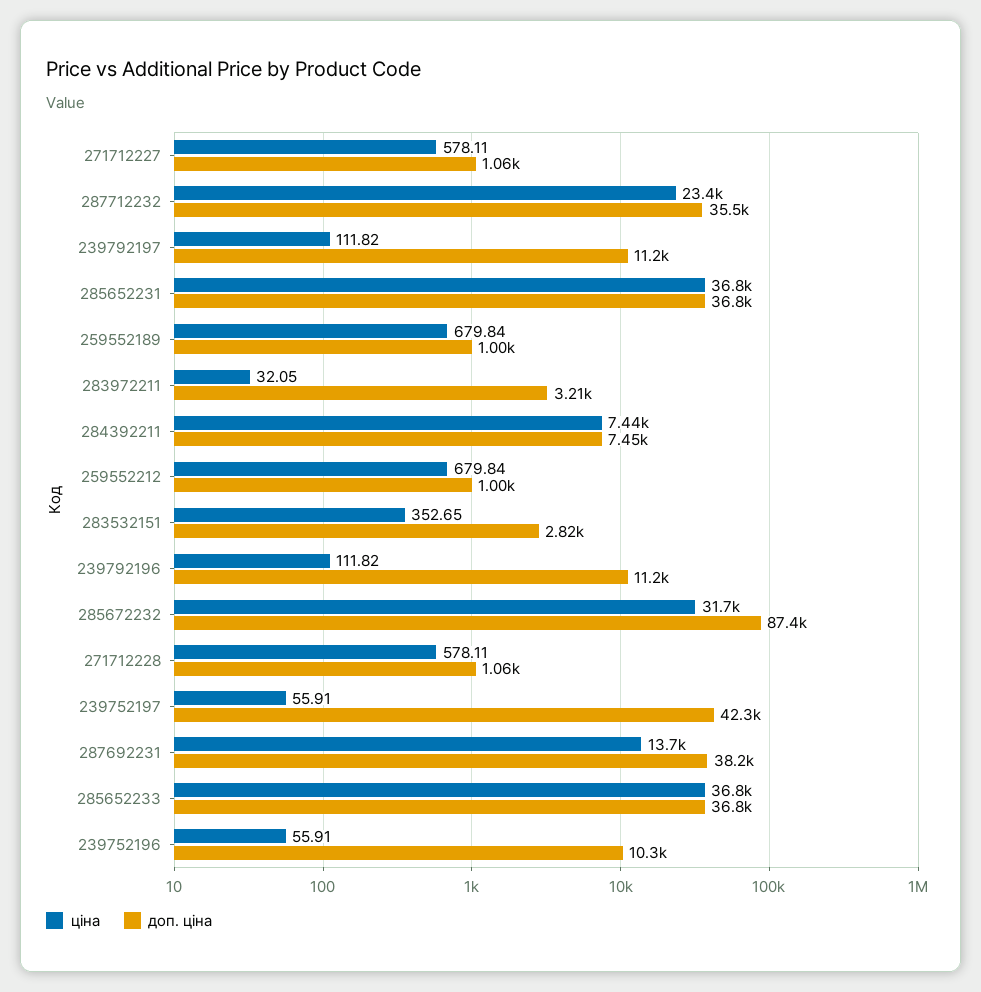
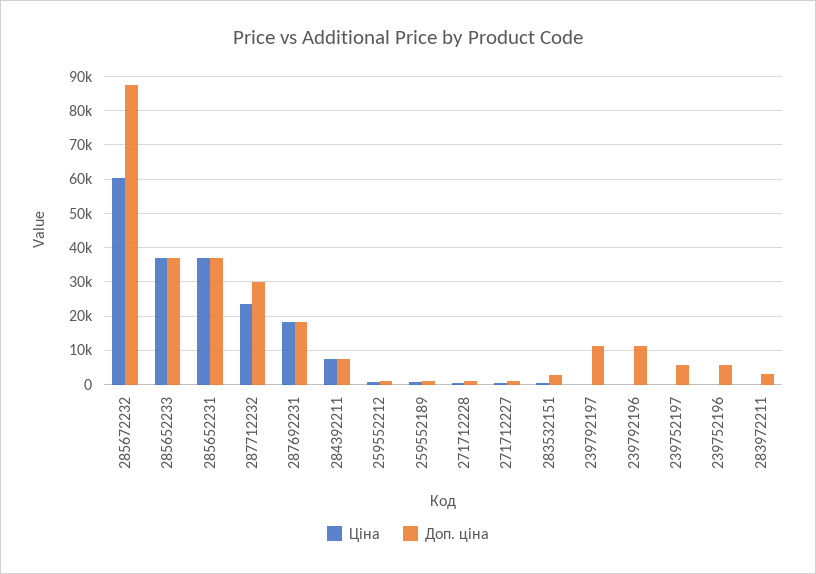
доп. ціна, 287712232: 35500 -> 30000
ціна, 285672232: 31700 -> 60000
доп. ціна, 239752197: 42300 -> 6000
ціна, 287692231: 13700 -> 18000
доп. ціна, 287692231: 38200 -> 18000
доп. ціна, 239752196: 10300 -> 6000

